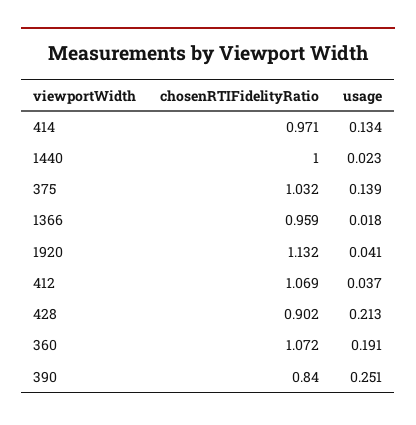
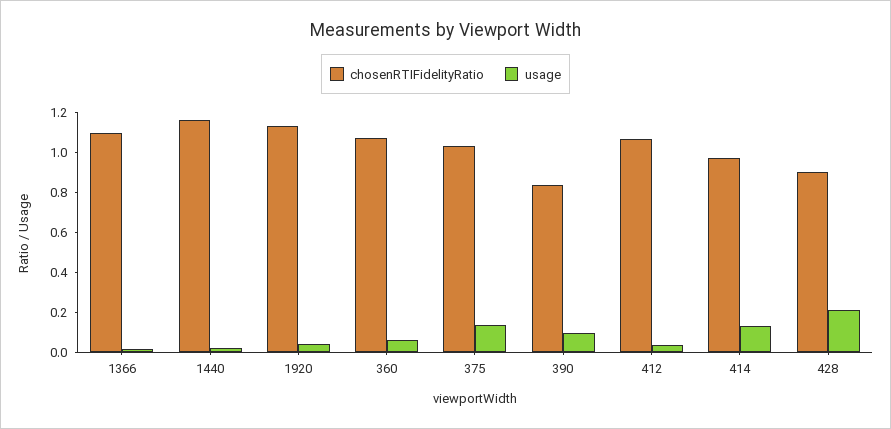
chosenRTIFidelityRatio, 1440: 1 -> 1.15
chosenRTIFidelityRatio, 1366: 0.959 -> 1.1
usage, 360: 0.191 -> 0.05
usage, 390: 0.251 -> 0.1

